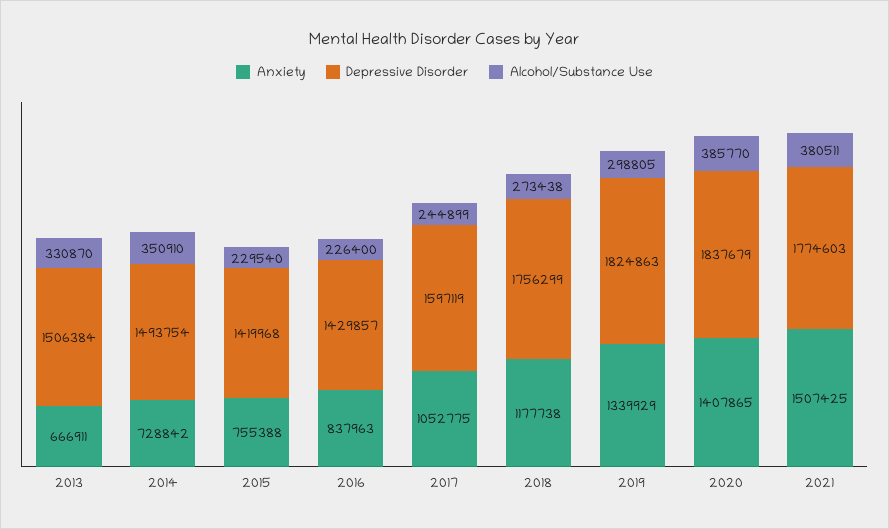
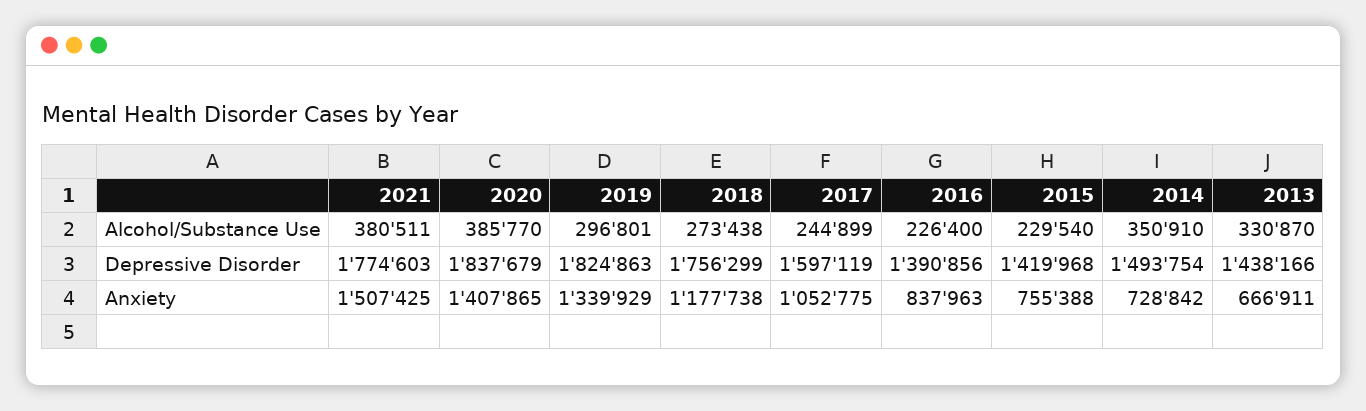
Depressive Disorder, 2013: 1506384 -> 1438166
Depressive Disorder, 2016: 1429857 -> 1390856
Alcohol/Substance Use, 2019: 298805 -> 296801

